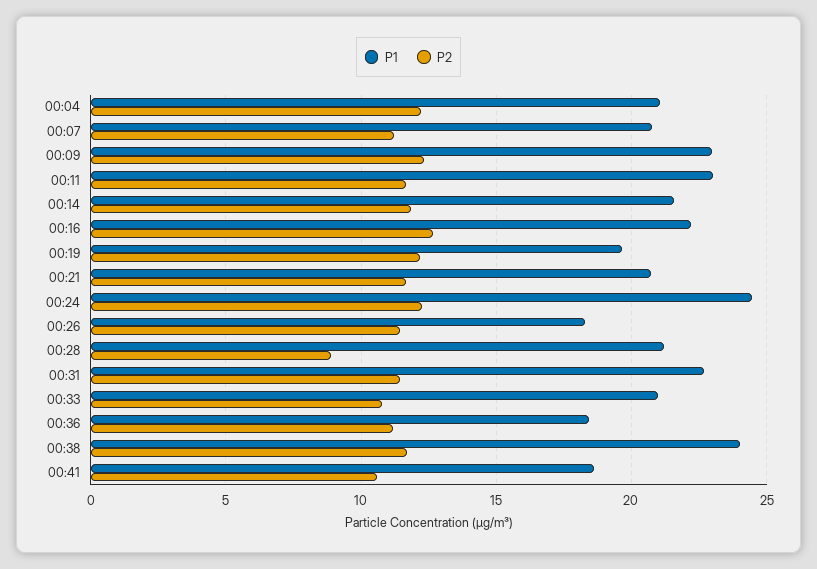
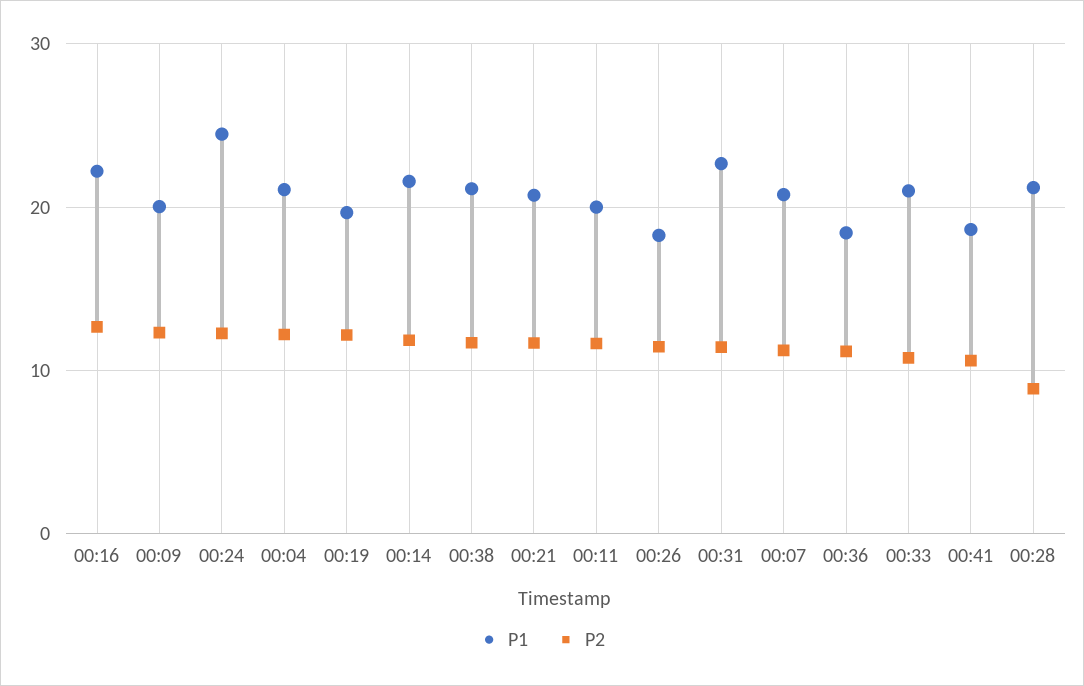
P1, 00:09: 23 -> 20
P1, 00:11: 23 -> 20
P1, 00:38: 24 -> 21

